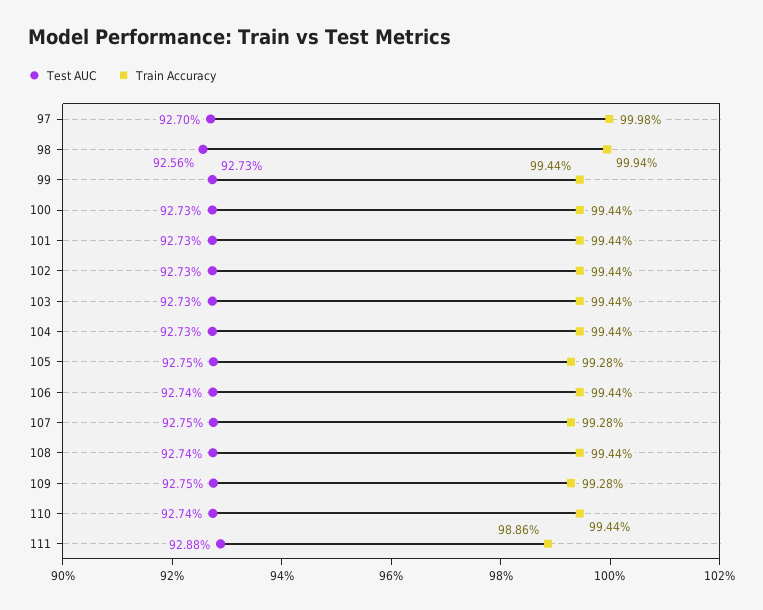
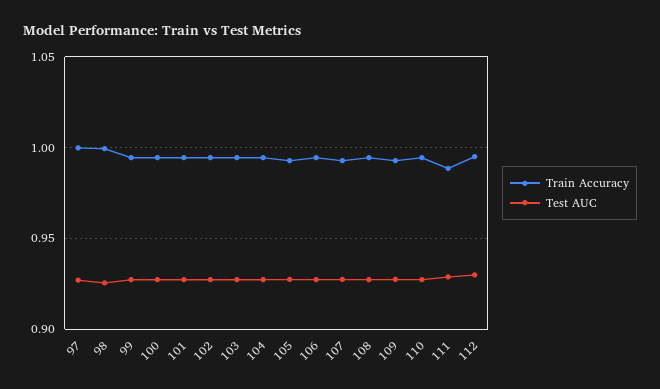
Train Accuracy, 112: none -> 0.995
Test AUC, 112: none -> 0.93

